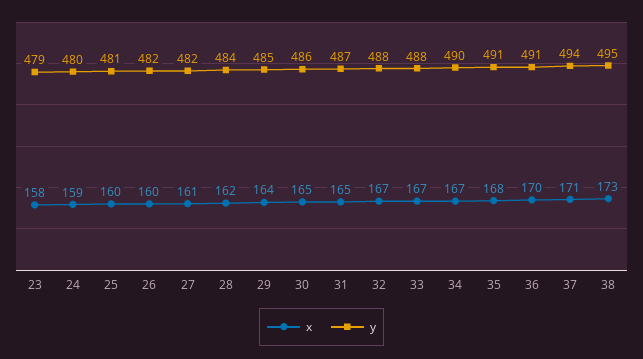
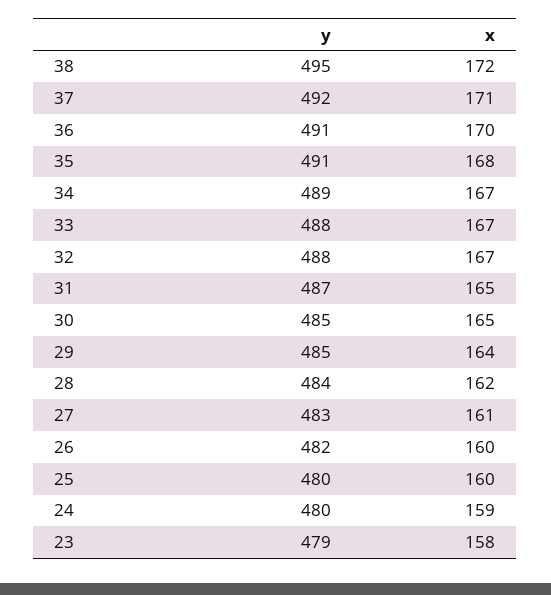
y, 25: 481 -> 480
y, 27: 482 -> 483
y, 30: 486 -> 485
y, 34: 490 -> 489
y, 37: 494 -> 492
x, 38: 173 -> 172

